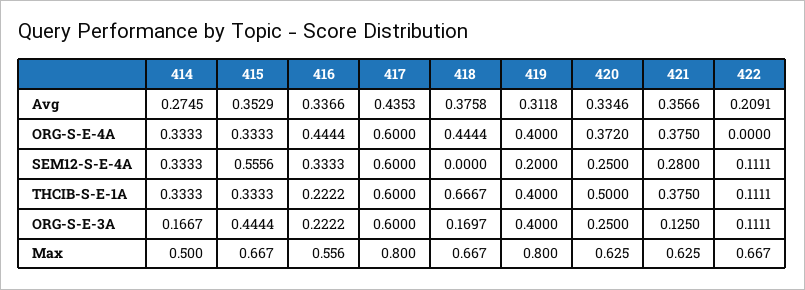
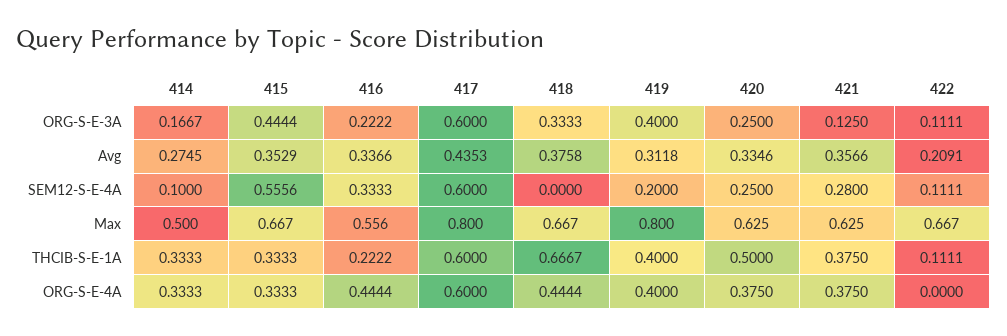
420, ORG-S-E-4A: 0.372 -> 0.375
414, SEM12-S-E-4A: 0.3333 -> 0.1
418, ORG-S-E-3A: 0.1697 -> 0.3333

